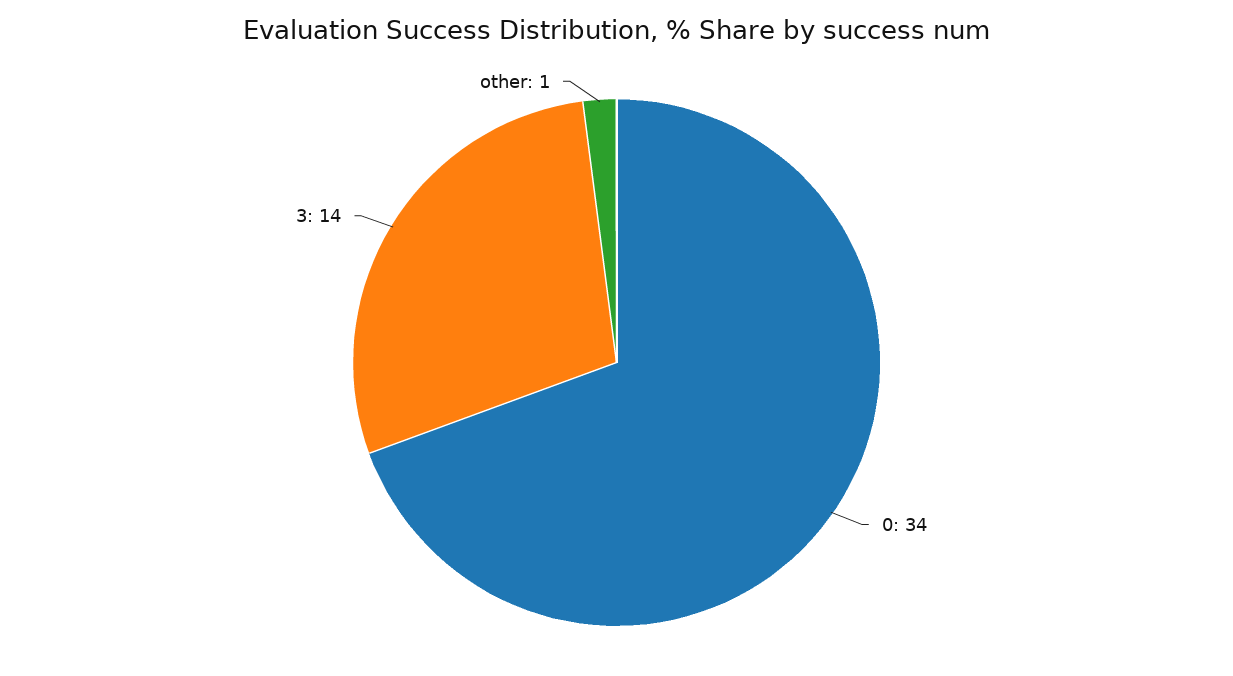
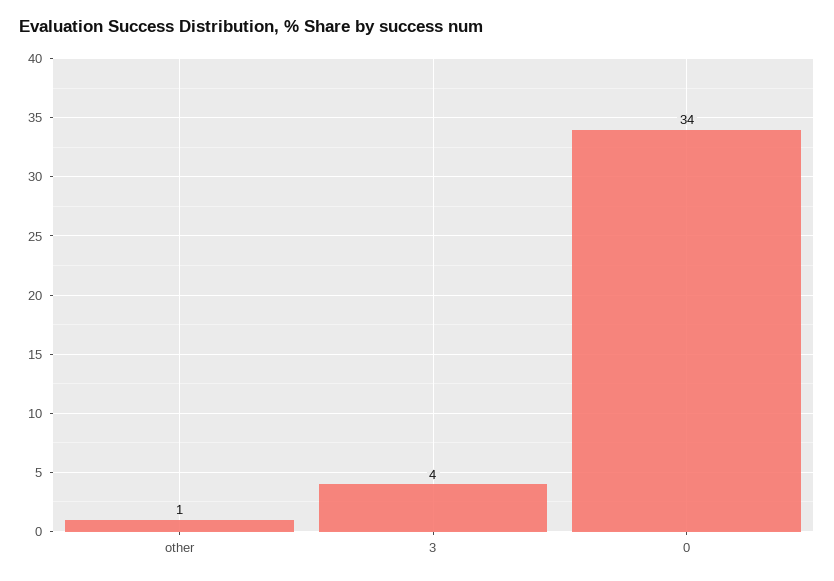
3: 14 -> 4

